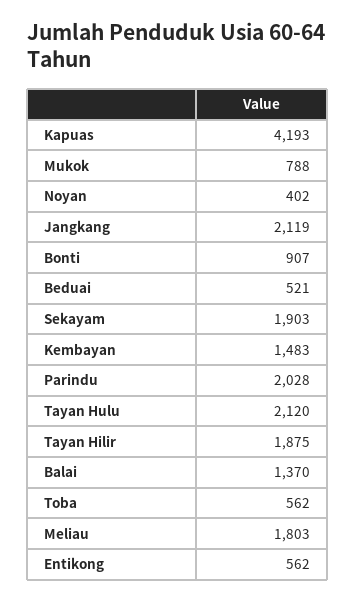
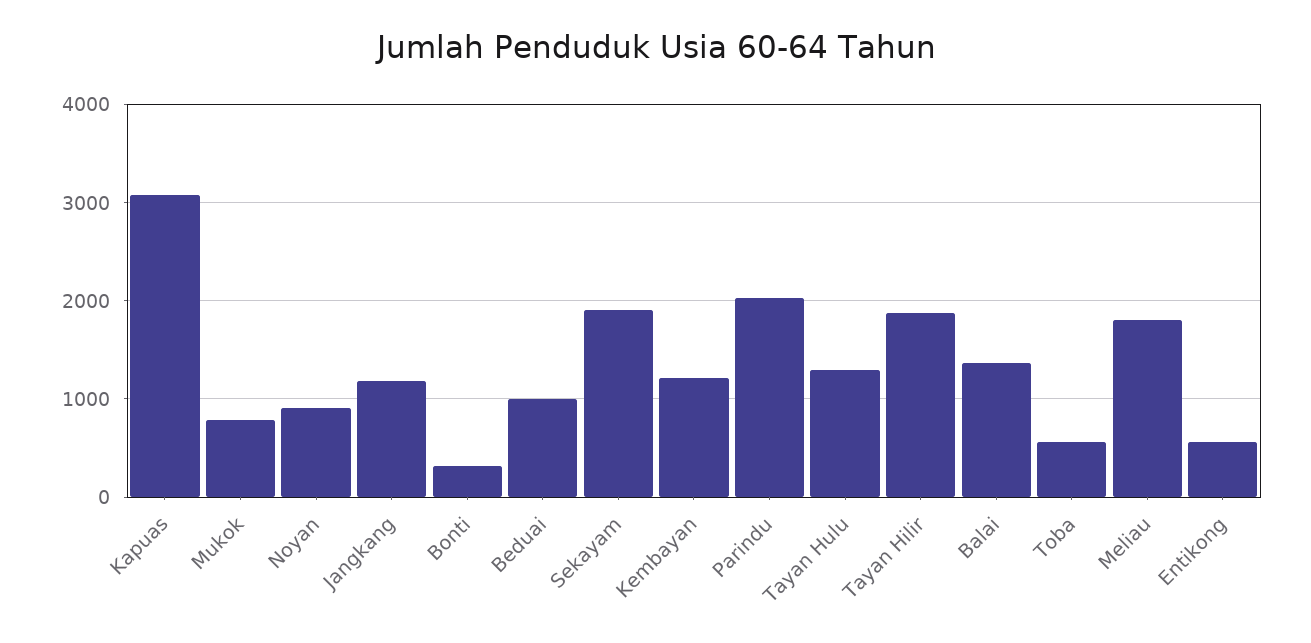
Kapuas: 4193 -> 3100
Noyan: 402 -> 900
Jangkang: 2119 -> 1200
Bonti: 907 -> 300
Beduai: 521 -> 1000
Kembayan: 1483 -> 1200
Tayan Hulu: 2120 -> 1300

